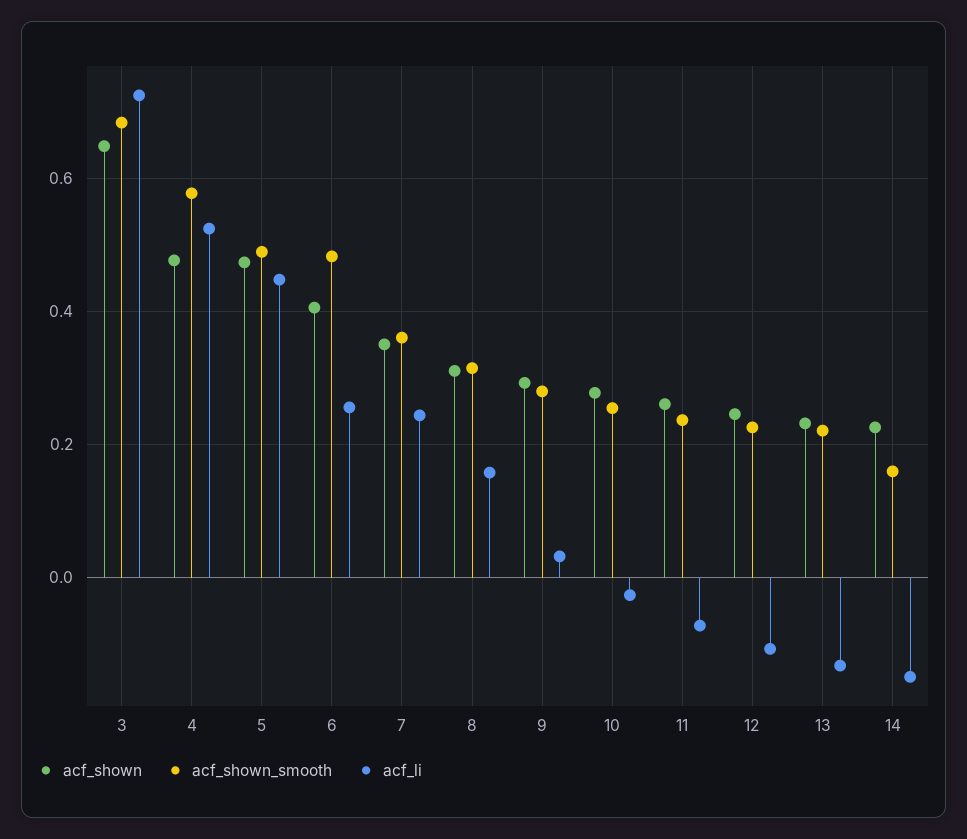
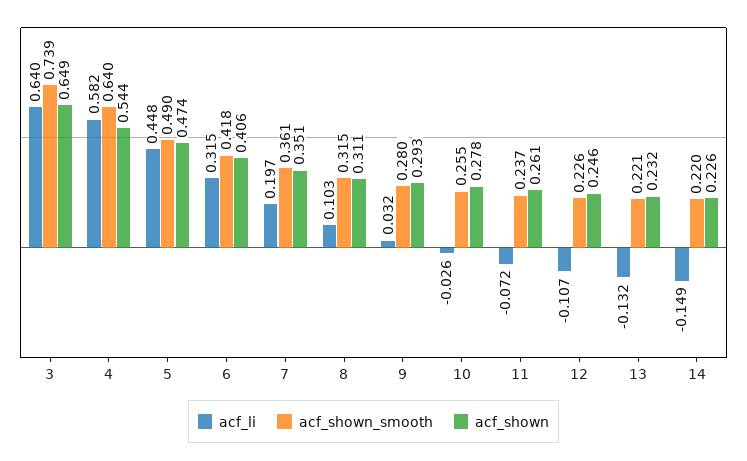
acf_shown_smooth, 3: 0.68 -> 0.739
acf_li, 3: 0.72 -> 0.64
acf_shown, 4: 0.48 -> 0.544
acf_shown_smooth, 4: 0.58 -> 0.64
acf_li, 4: 0.52 -> 0.582
acf_shown_smooth, 6: 0.48 -> 0.418
acf_li, 6: 0.26 -> 0.315
acf_li, 7: 0.24 -> 0.197
acf_li, 8: 0.16 -> 0.103
acf_shown_smooth, 14: 0.16 -> 0.22

